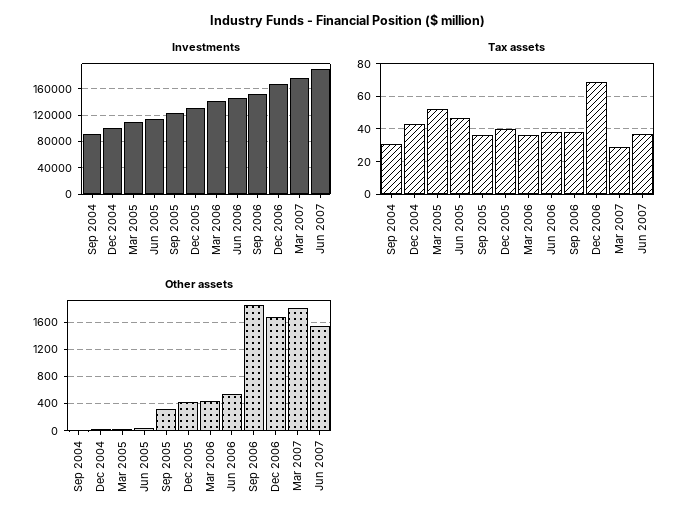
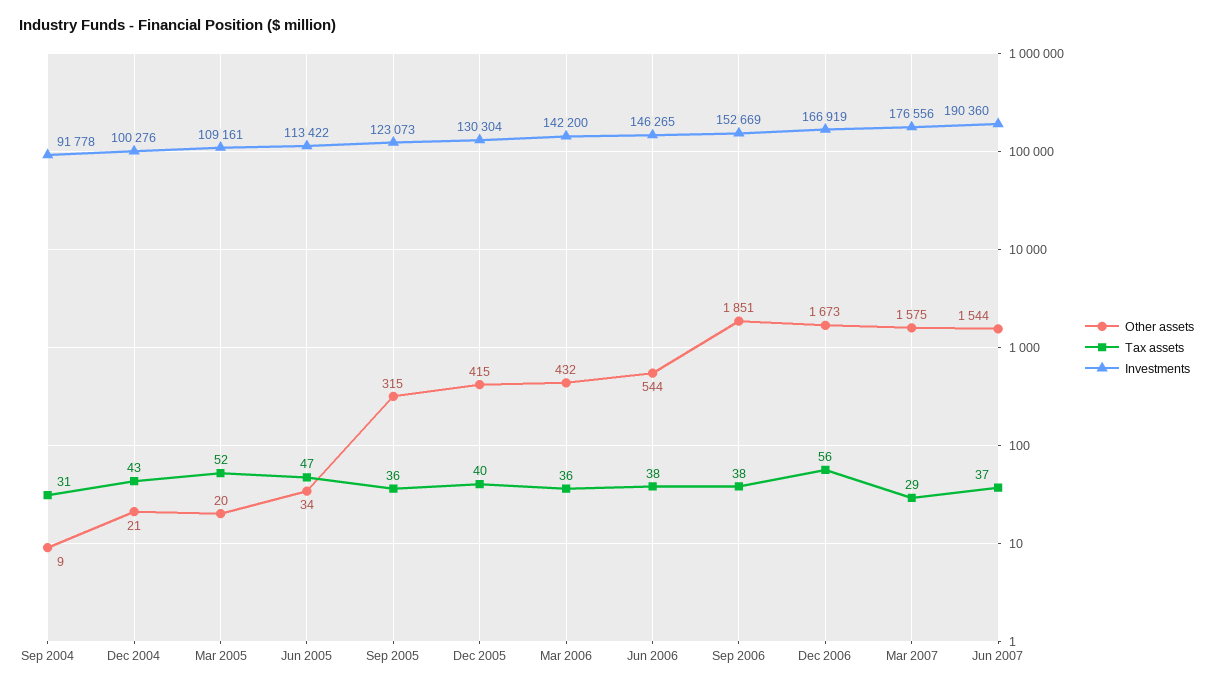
Tax assets, Dec 2006: 70 -> 56
Other assets, Mar 2007: 1800 -> 1575

